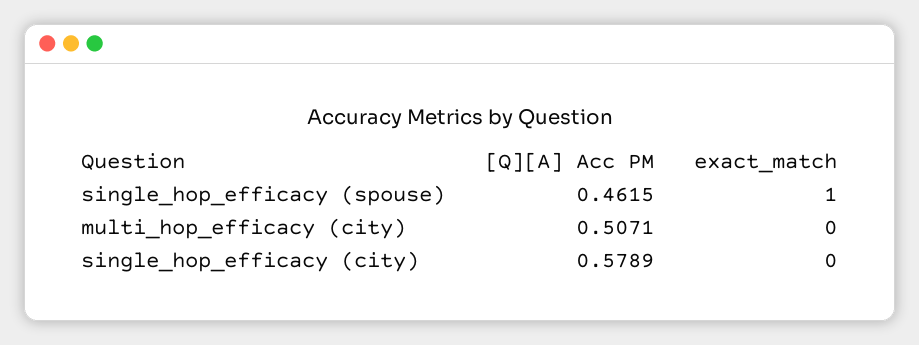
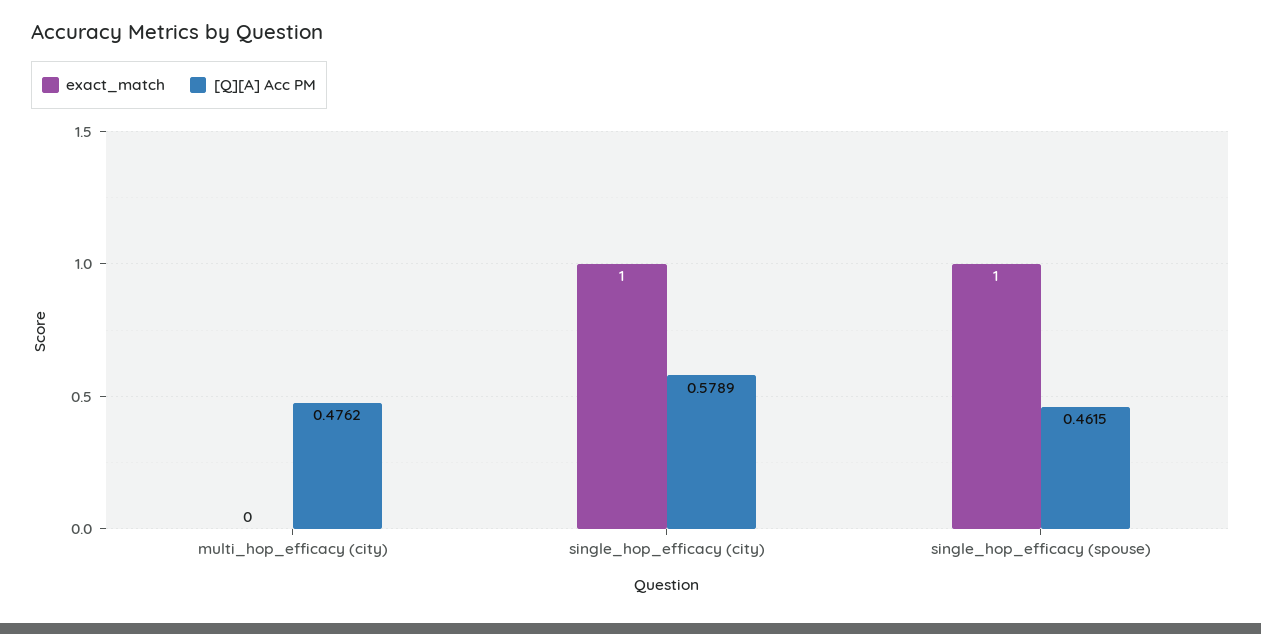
[Q][A] Acc PM, multi_hop_efficacy (city): 0.5071 -> 0.4762
exact_match, single_hop_efficacy (city): 0 -> 1

